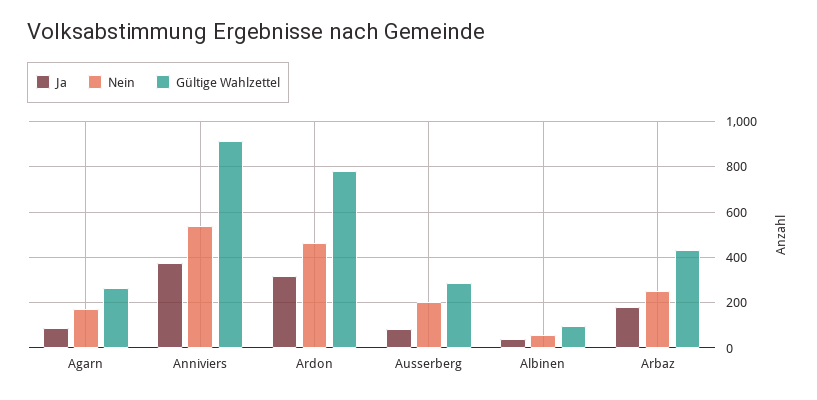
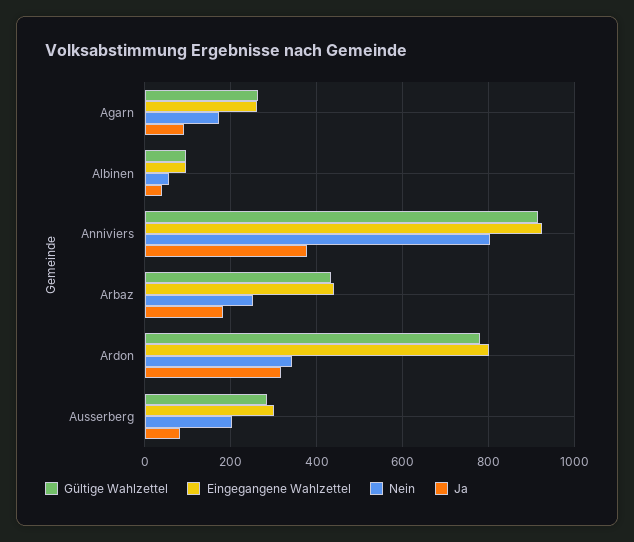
Nein, Anniviers: 550 -> 800
Nein, Ardon: 450 -> 340
Eingegangene Wahlzettel, Agarn: none -> 260
Eingegangene Wahlzettel, Albinen: none -> 100
Eingegangene Wahlzettel, Anniviers: none -> 920
Eingegangene Wahlzettel, Arbaz: none -> 440
Eingegangene Wahlzettel, Ardon: none -> 800
Eingegangene Wahlzettel, Ausserberg: none -> 300

